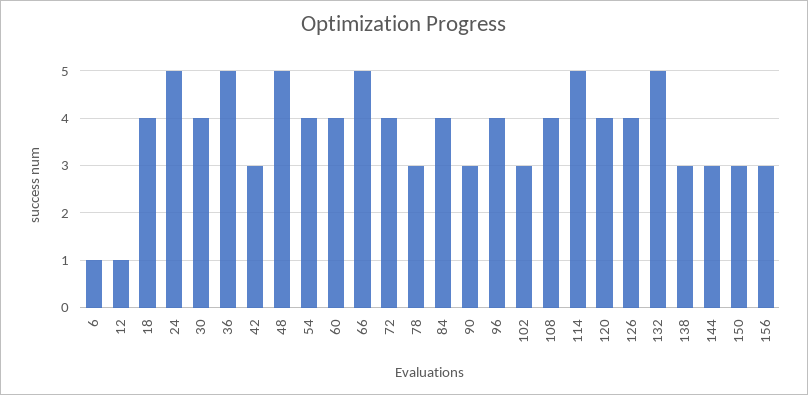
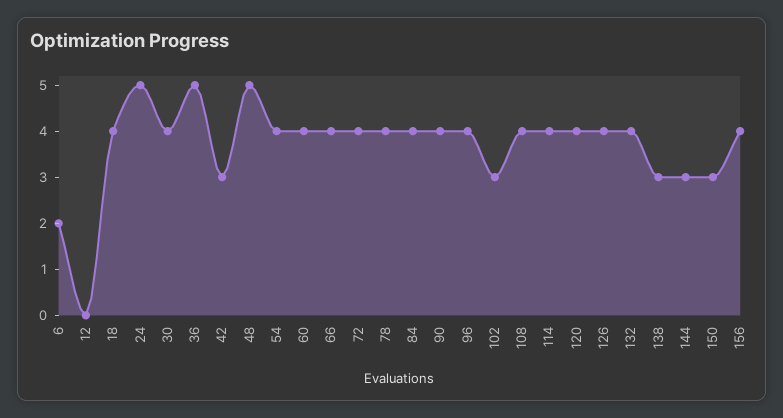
6: 1 -> 2
12: 1 -> 0
66: 5 -> 4
78: 3 -> 4
90: 3 -> 4
114: 5 -> 4
132: 5 -> 4
156: 3 -> 4

